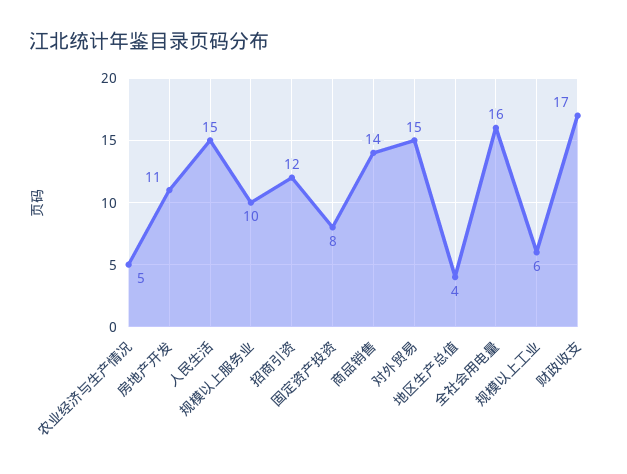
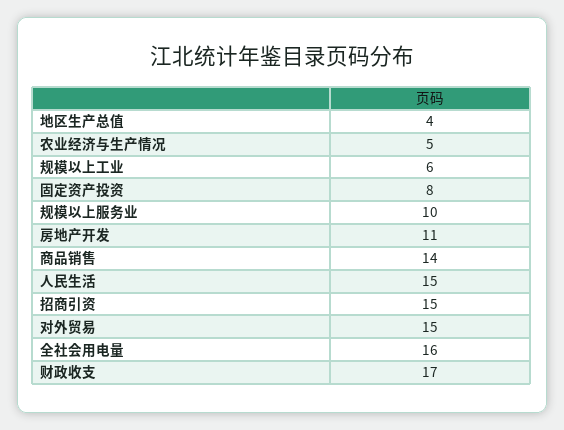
招商引资: 12 -> 15

